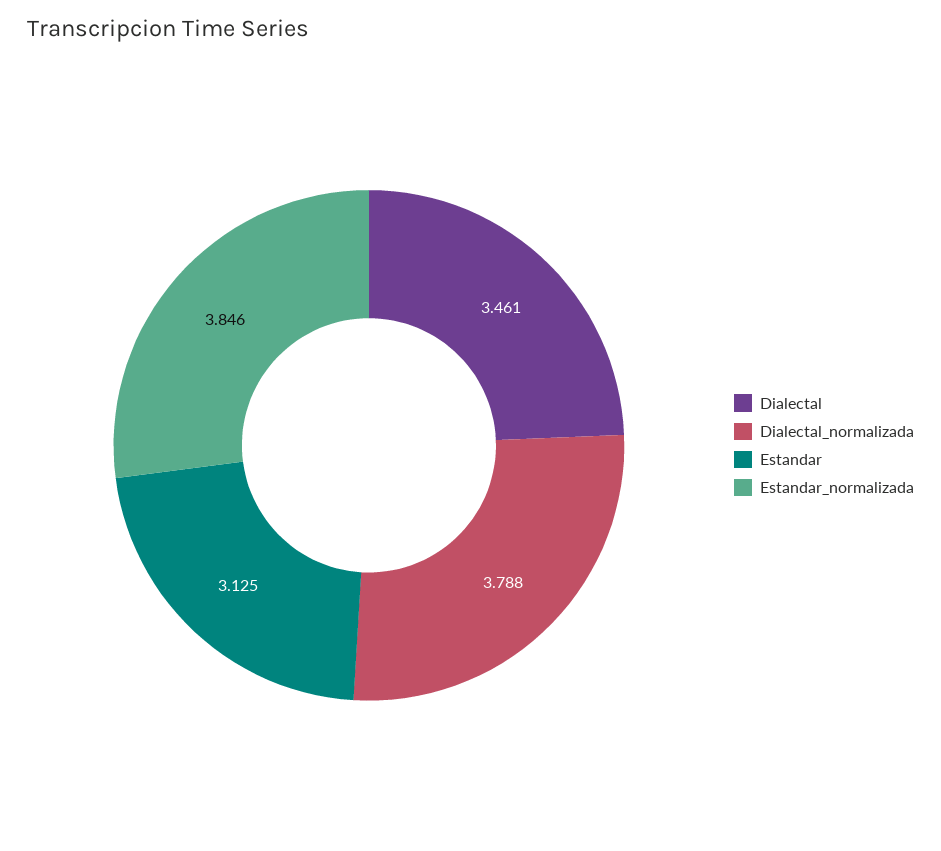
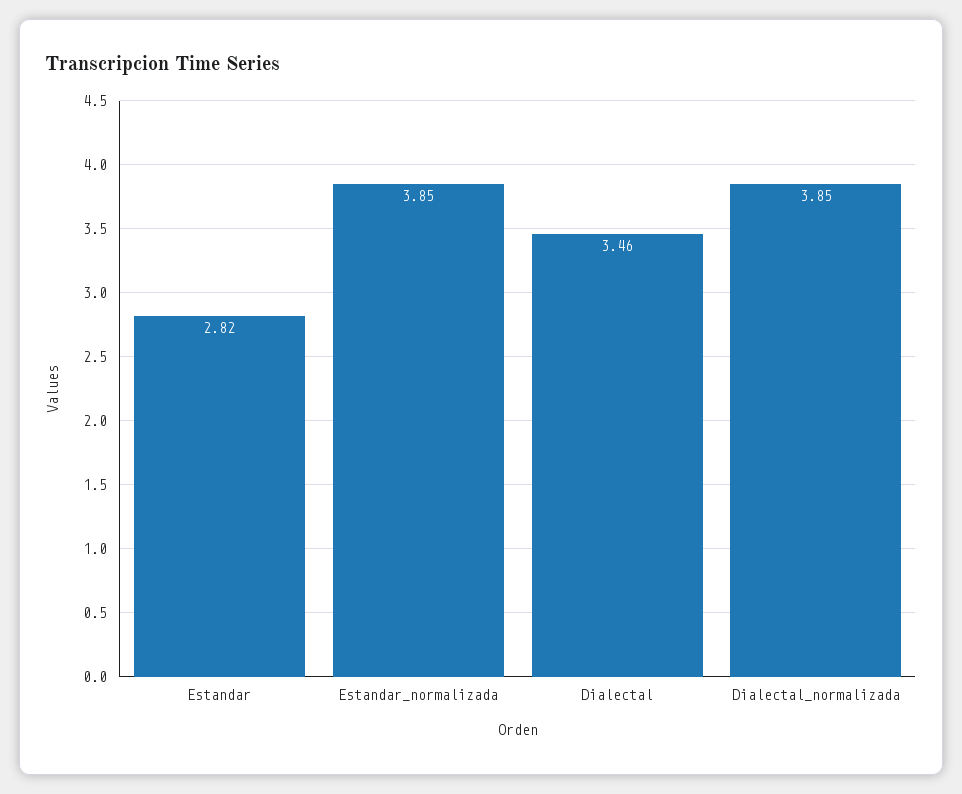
Dialectal_normalizada: 3.788 -> 3.85
Estandar: 3.125 -> 2.82

